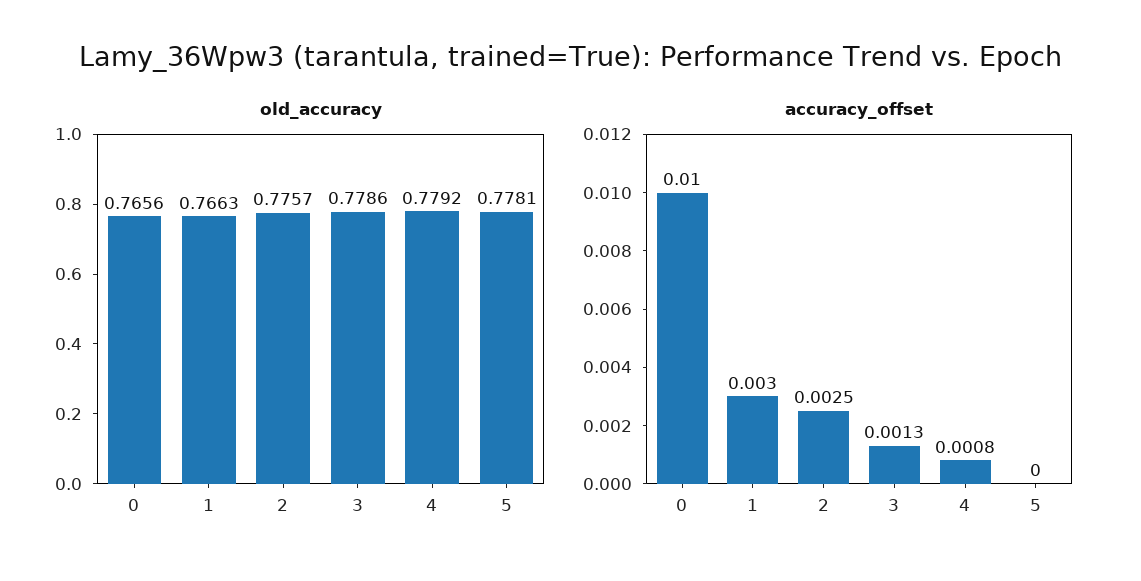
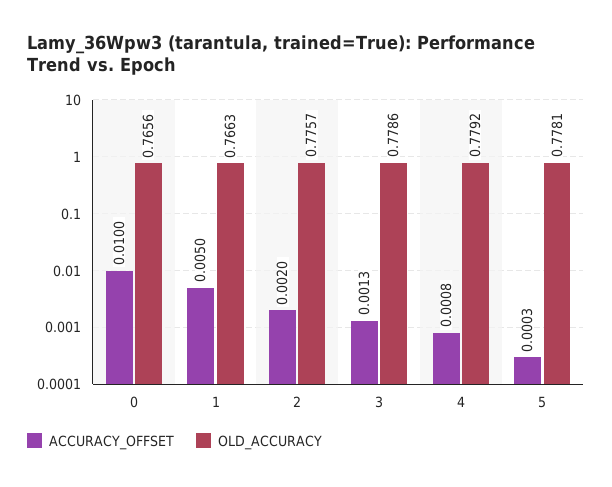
accuracy_offset, 1: 0.003 -> 0.005
accuracy_offset, 2: 0.0025 -> 0.002
accuracy_offset, 5: 0 -> 0.0003

